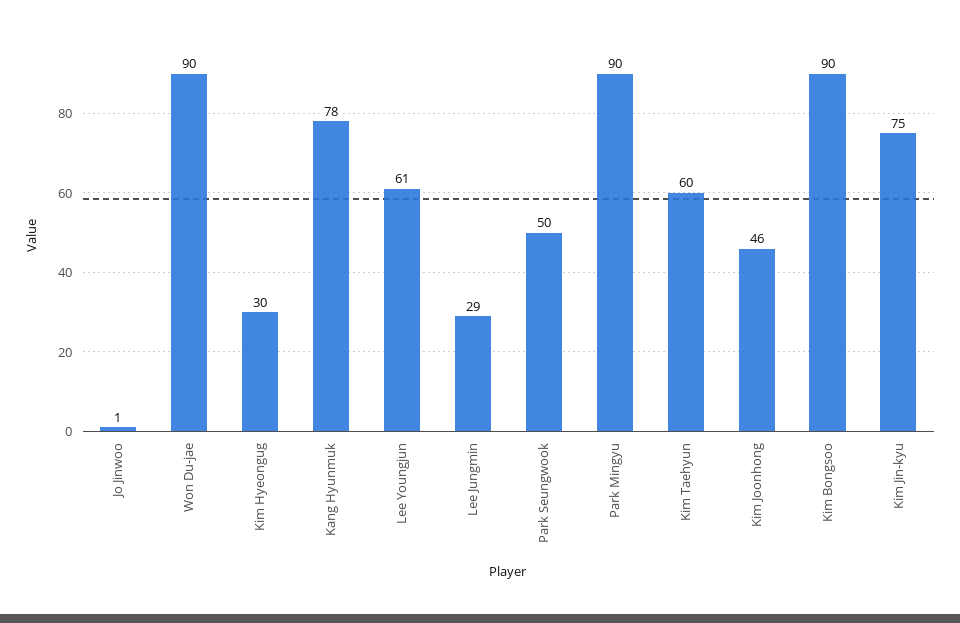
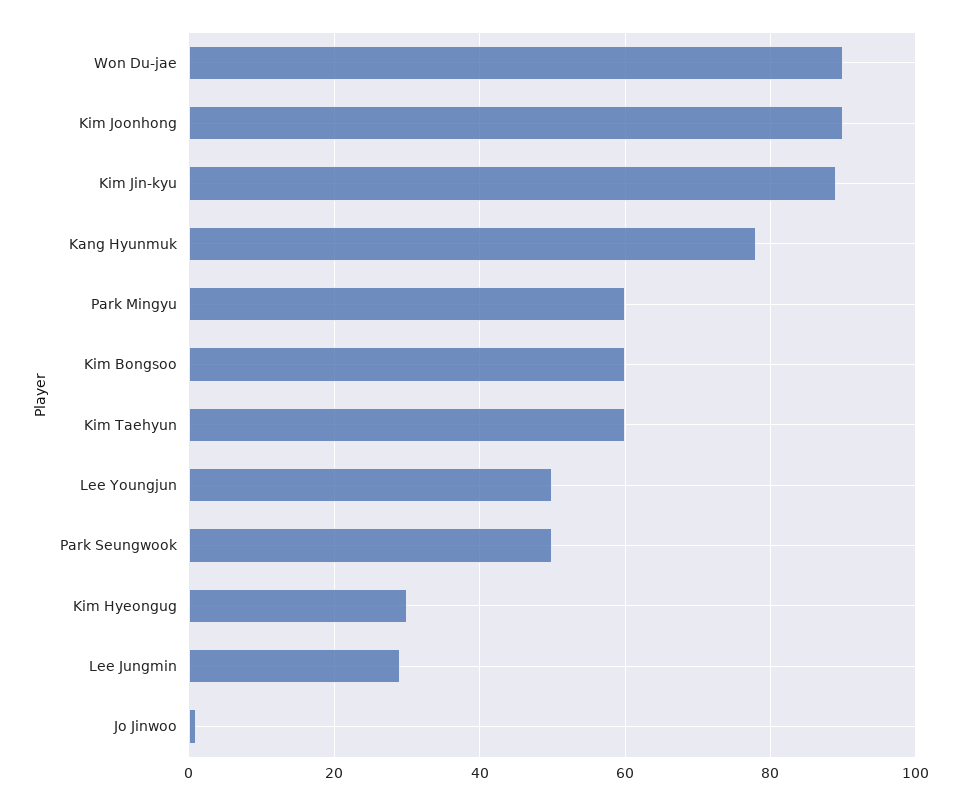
Lee Youngjun: 61 -> 50
Park Mingyu: 90 -> 60
Kim Joonhong: 46 -> 90
Kim Bongsoo: 90 -> 60
Kim Jin-kyu: 75 -> 90

